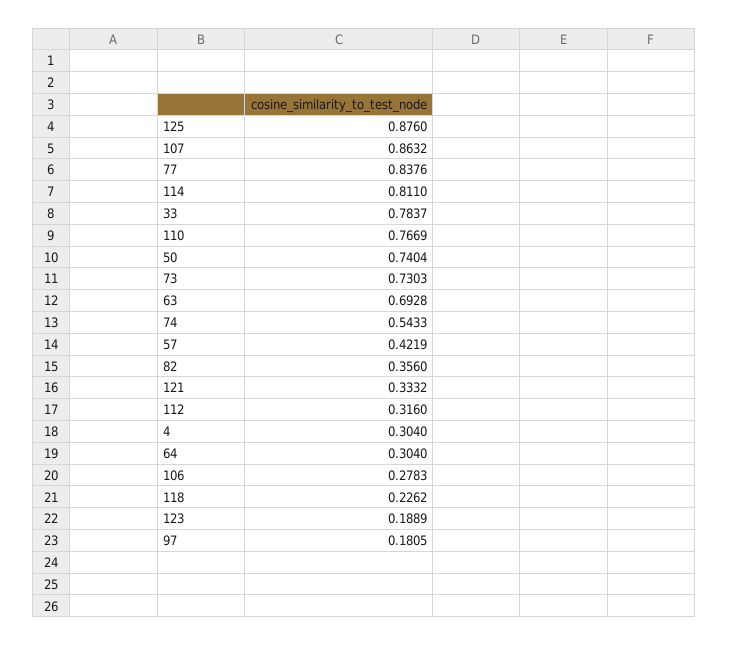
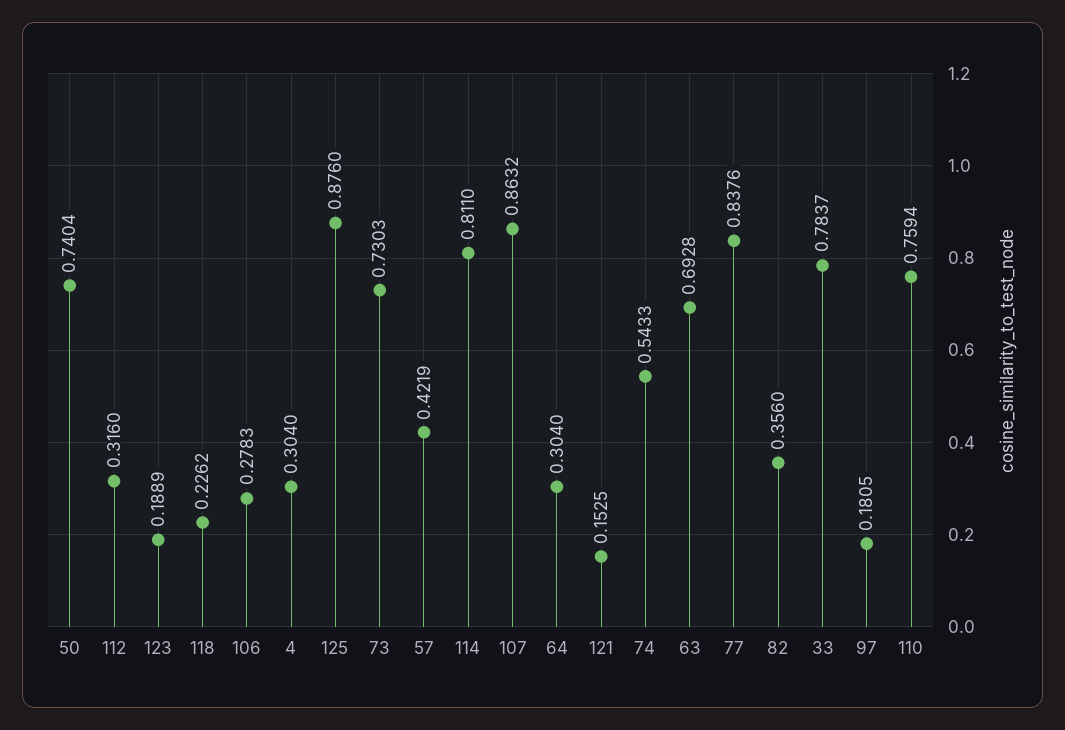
110: 0.7669 -> 0.7594
121: 0.3332 -> 0.1525

